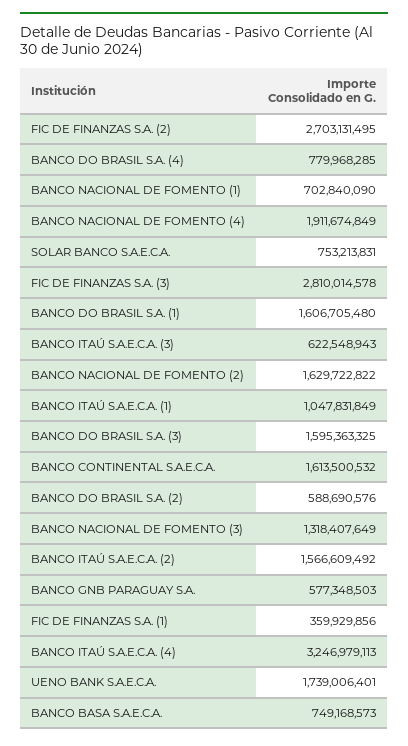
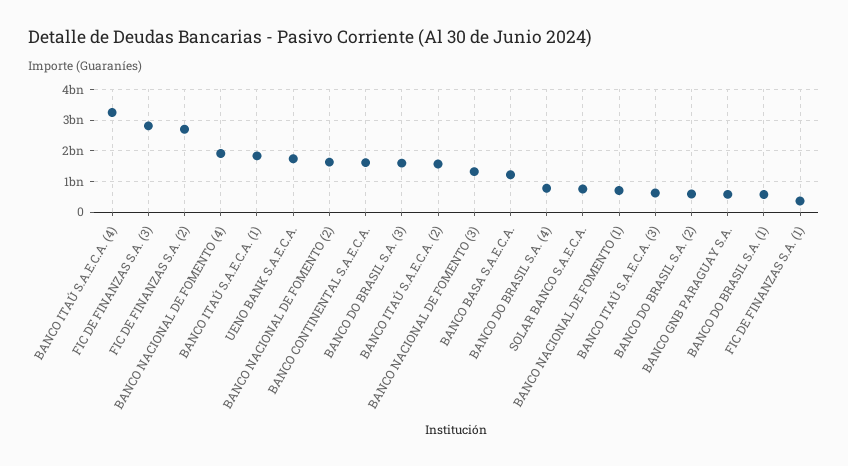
BANCO DO BRASIL S.A. (1): 1606705480 -> 600000000
BANCO ITAÚ S.A.E.C.A. (1): 1047831849 -> 1800000000
BANCO BASA S.A.E.C.A.: 749168573 -> 1200000000

